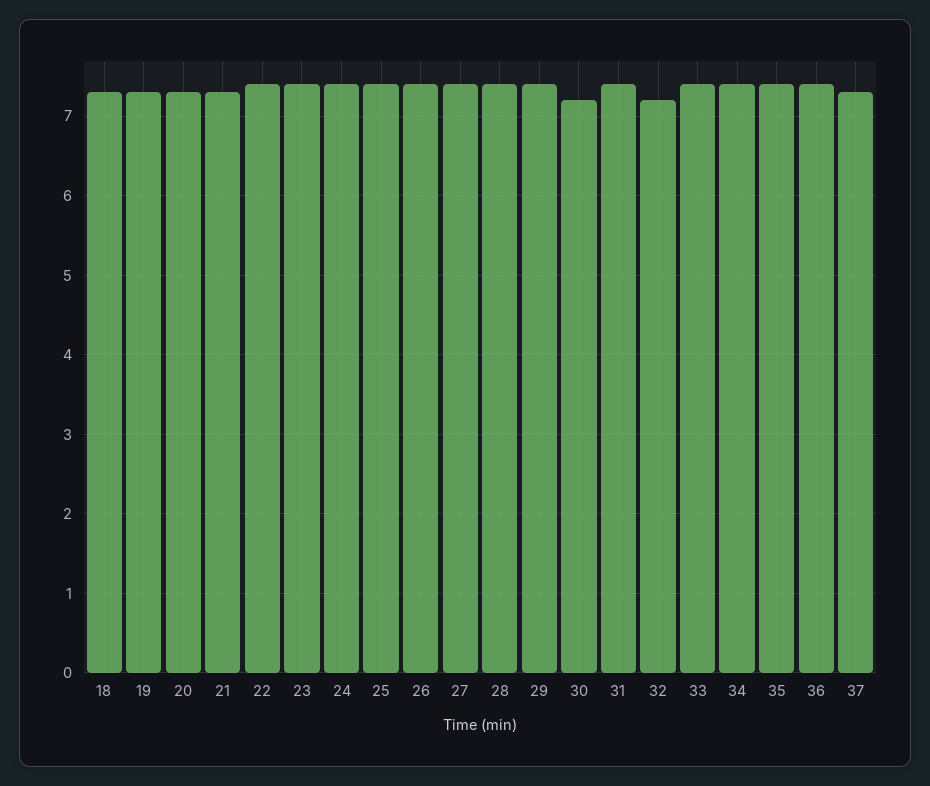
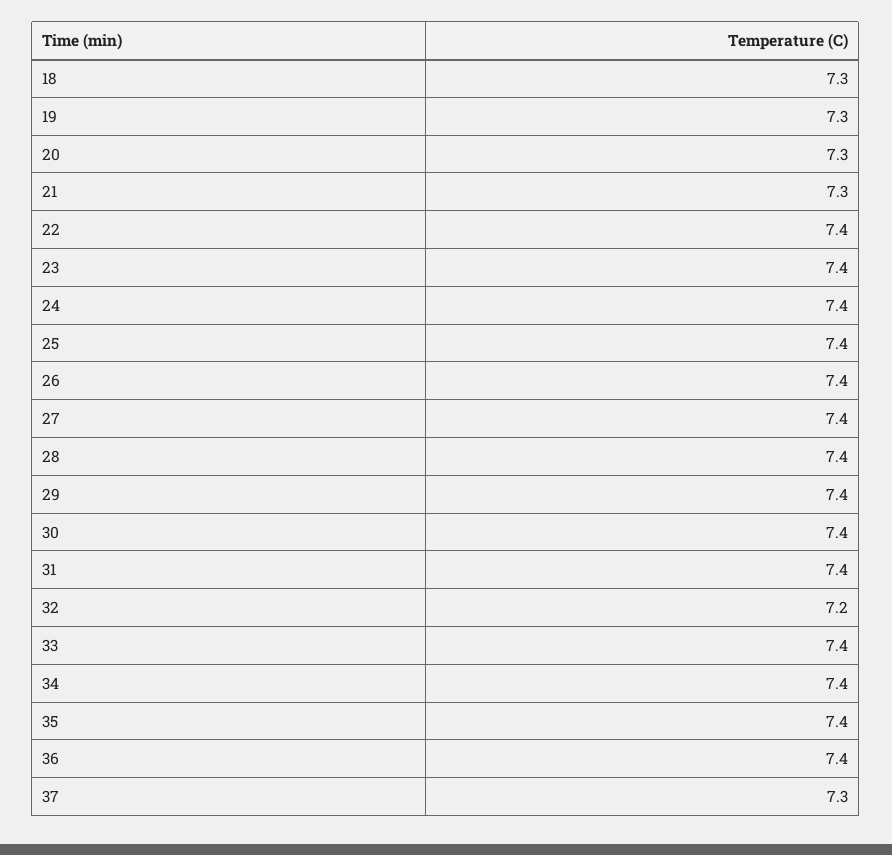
30: 7.2 -> 7.4

